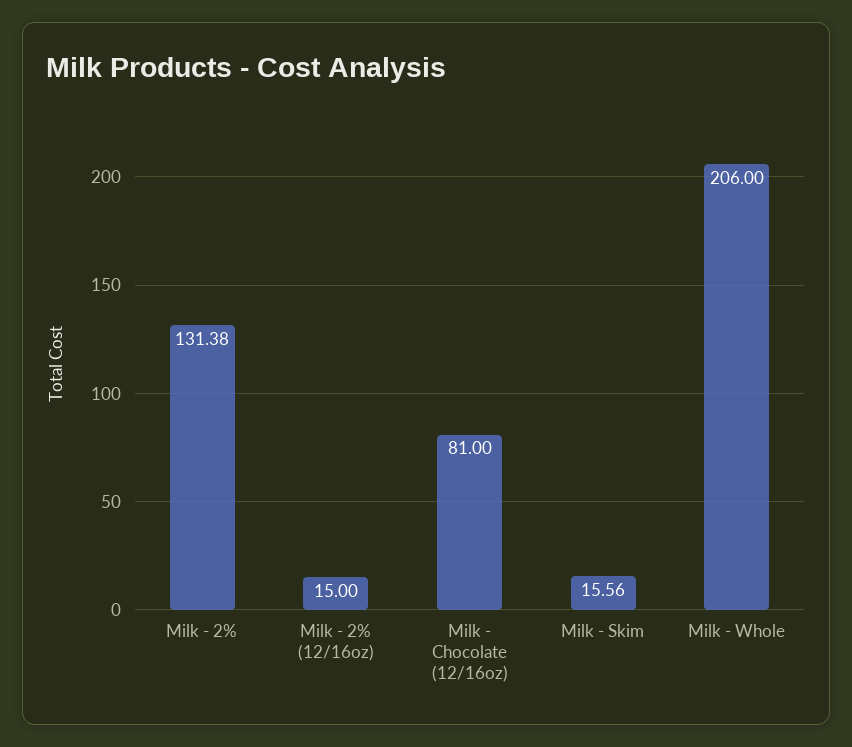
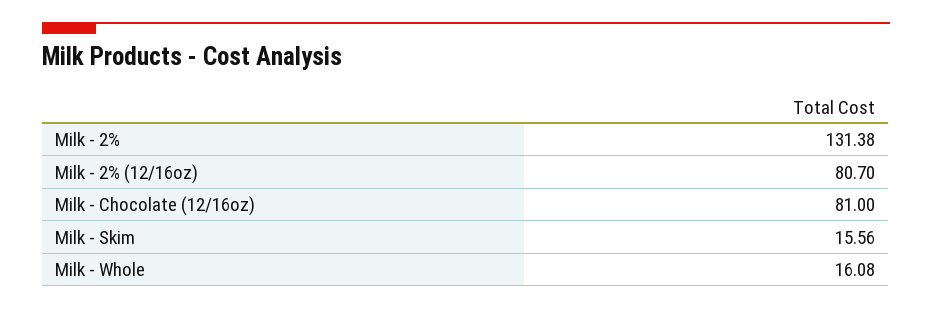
Milk - 2% (12/16oz): 15 -> 80.7
Milk - Whole: 206 -> 16.08

